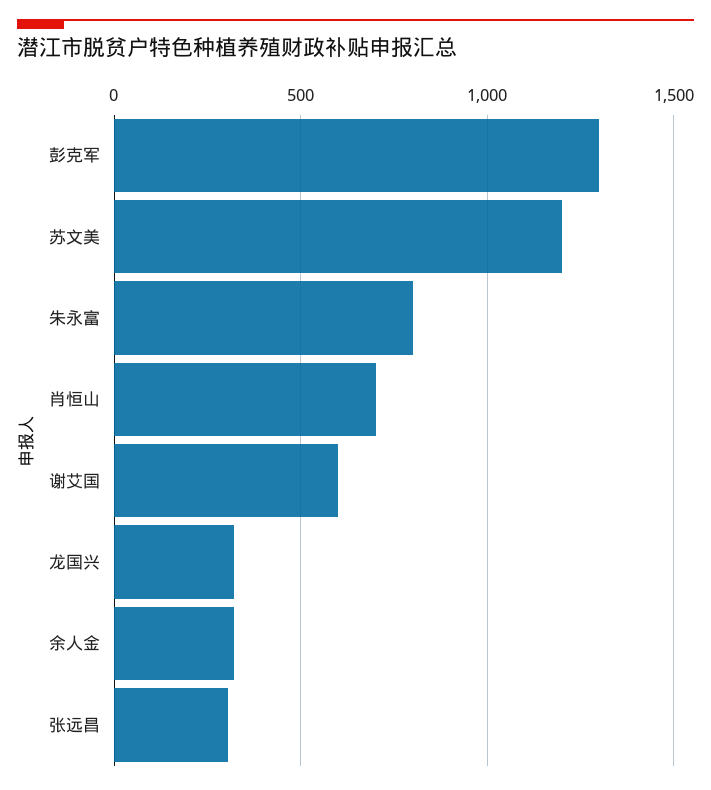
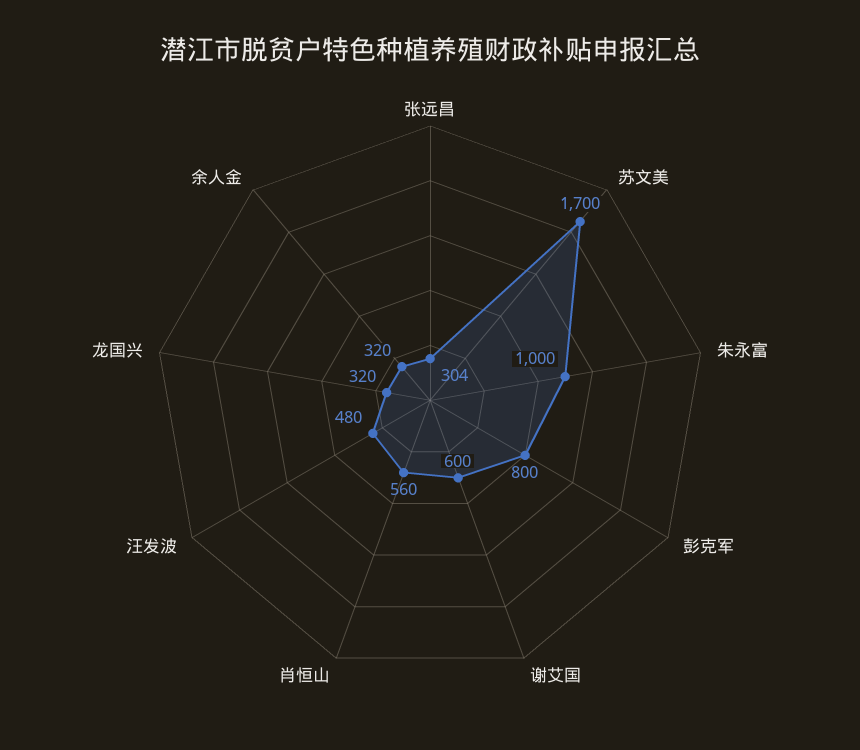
彭克军: 1300 -> 800
苏文美: 1200 -> 1700
朱永富: 800 -> 1000
肖恒山: 700 -> 560
汪发波: none -> 480

